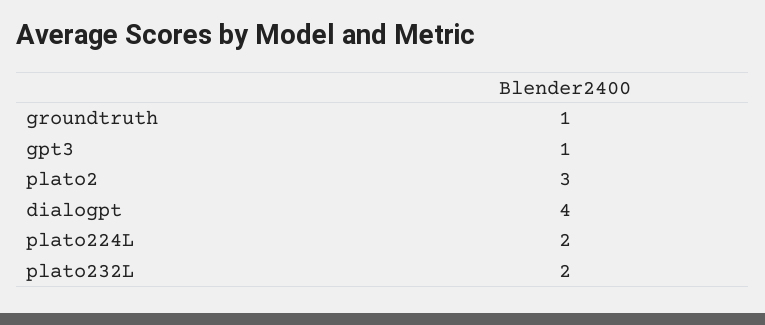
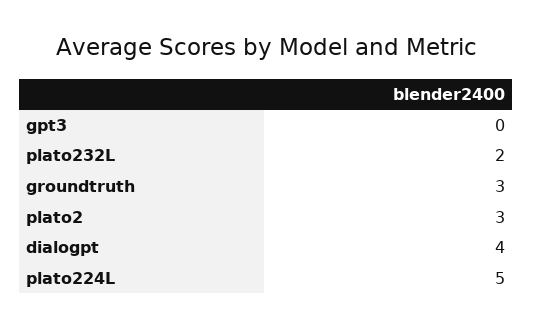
groundtruth: 1 -> 3
gpt3: 1 -> 0
plato224L: 2 -> 5

